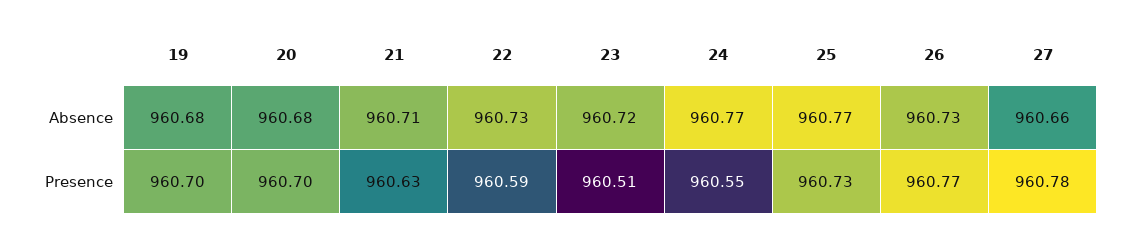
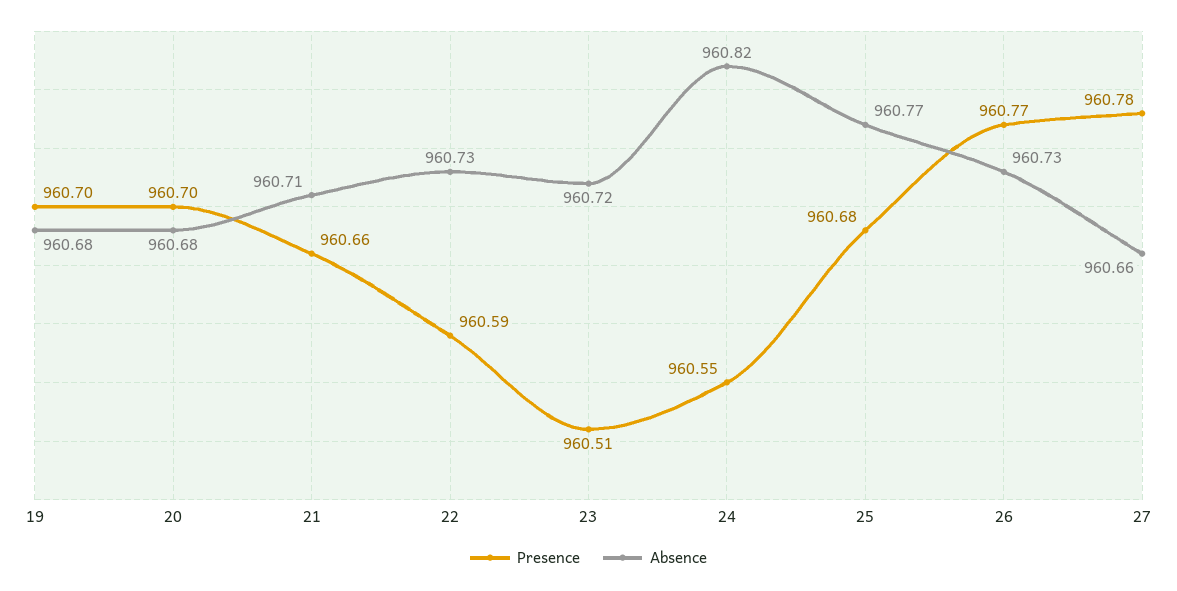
Absence, 24: 960.77 -> 960.82
Presence, 21: 960.63 -> 960.66
Presence, 25: 960.73 -> 960.68

